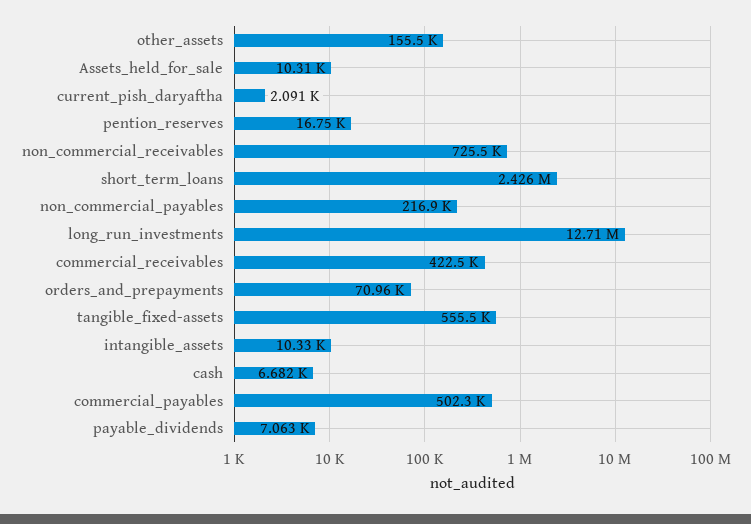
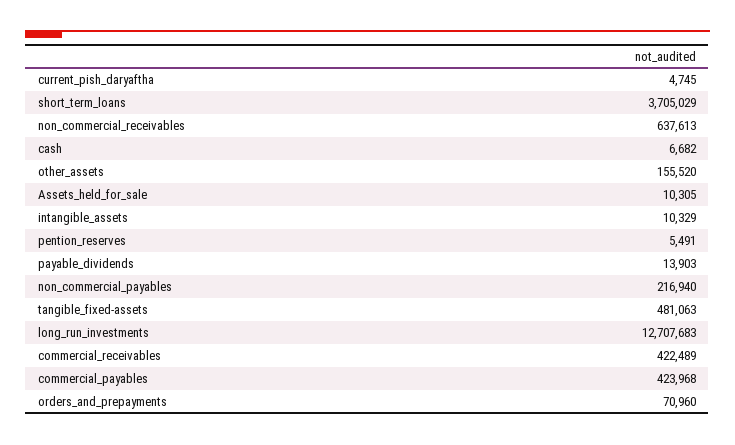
current_pish_daryaftha: 2091 -> 4745
pention_reserves: 16750 -> 5491
non_commercial_receivables: 725500 -> 637613
short_term_loans: 2426000 -> 3705029
tangible_fixed-assets: 555500 -> 481063
commercial_payables: 502300 -> 423968
payable_dividends: 7063 -> 13903

